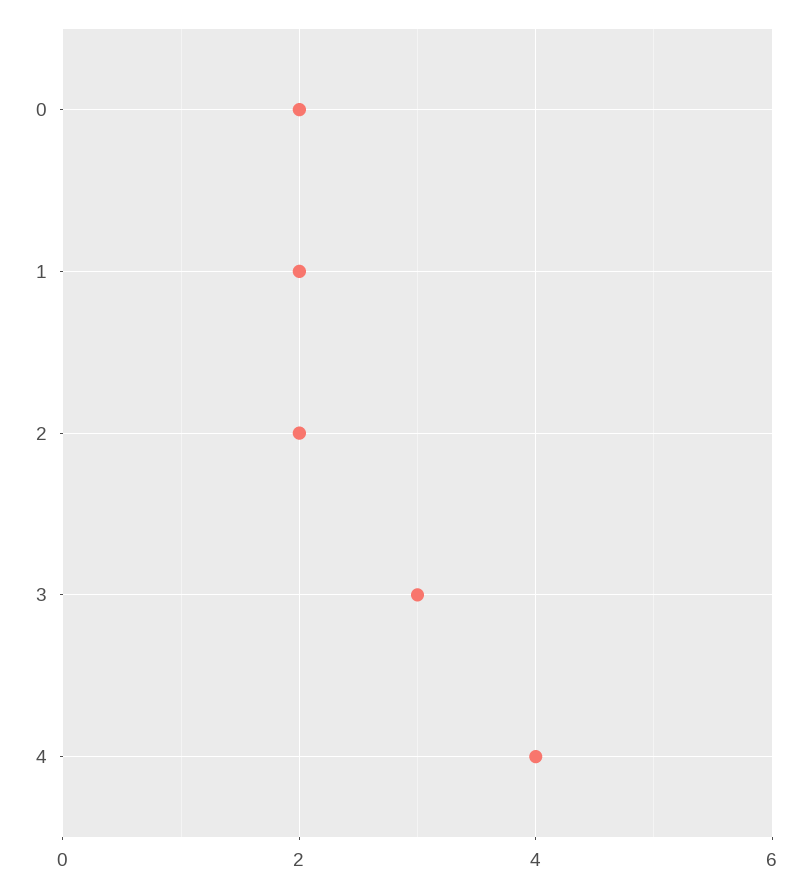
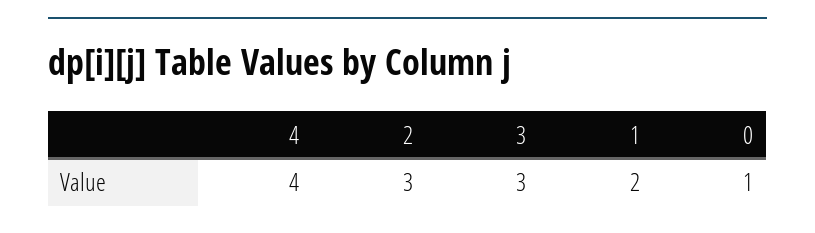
0: 2 -> 1
2: 2 -> 3

